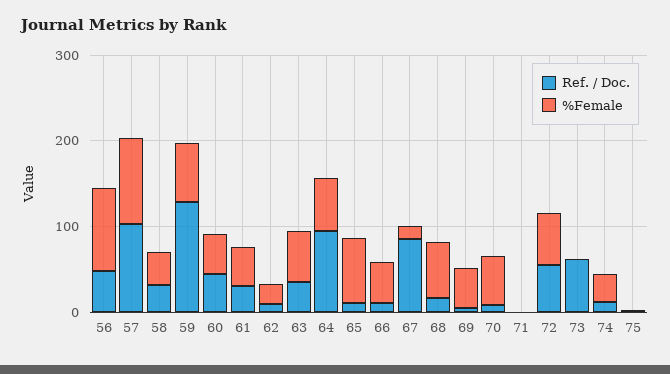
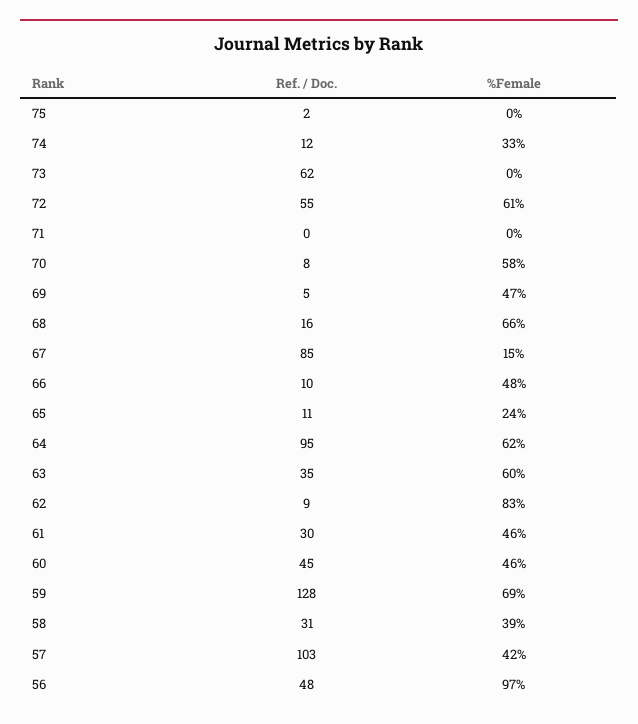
%Female, 57: 100 -> 42
%Female, 62: 20 -> 83
%Female, 65: 80 -> 24

